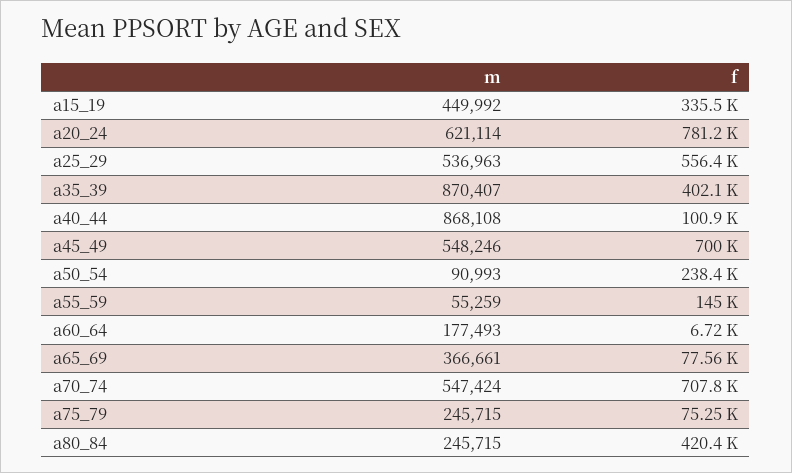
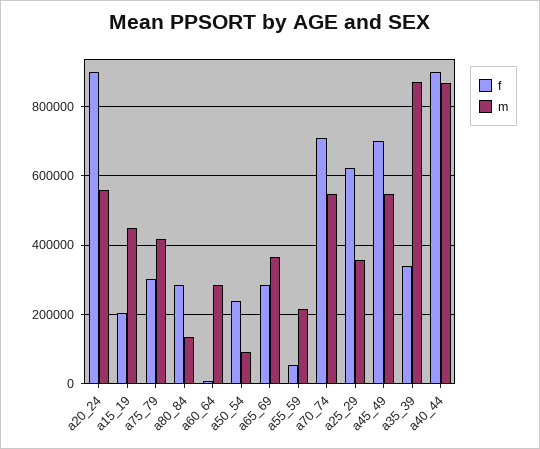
f, a15_19: 335500 -> 200000
m, a20_24: 621114 -> 560000
f, a20_24: 781200 -> 900000
m, a25_29: 536963 -> 360000
f, a25_29: 556400 -> 620000
f, a35_39: 402100 -> 340000
f, a40_44: 100900 -> 900000
m, a55_59: 55259 -> 220000
f, a55_59: 145000 -> 60000
m, a60_64: 177493 -> 280000
f, a65_69: 77560 -> 280000
m, a75_79: 245715 -> 420000
f, a75_79: 75250 -> 300000
m, a80_84: 245715 -> 140000
f, a80_84: 420400 -> 280000

